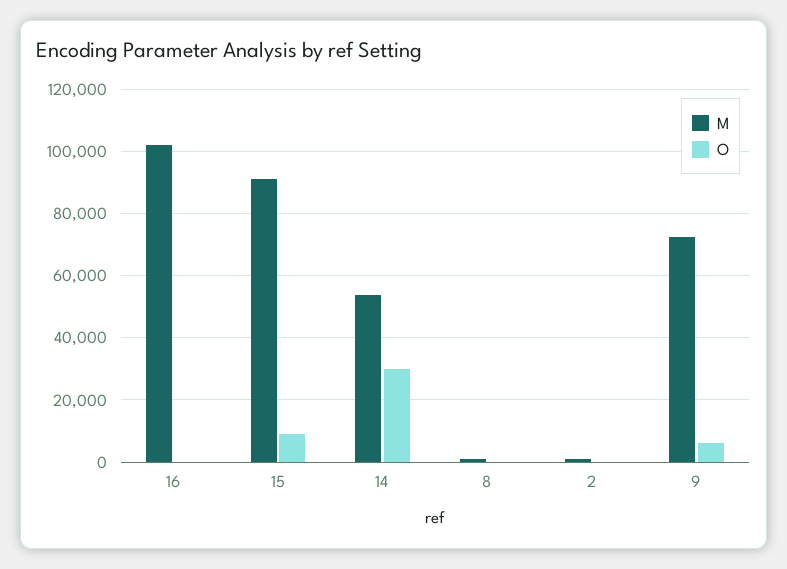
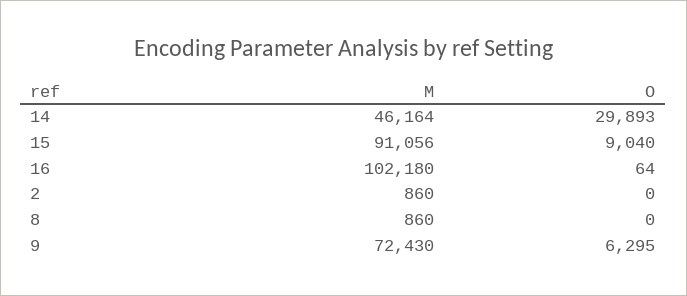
M, 14: 54000 -> 46164

